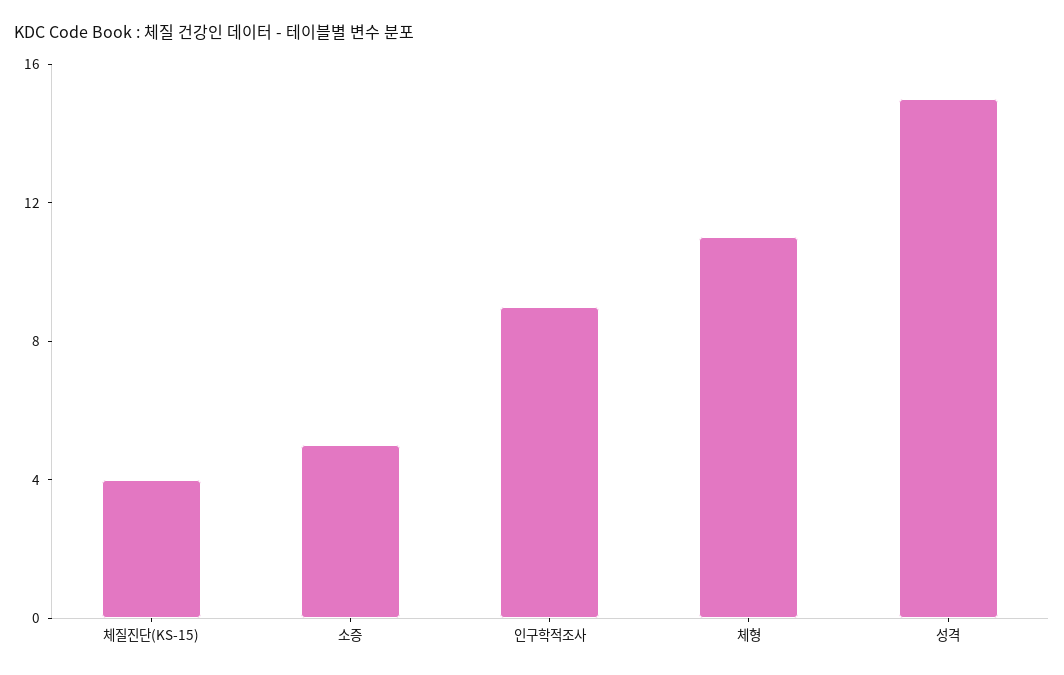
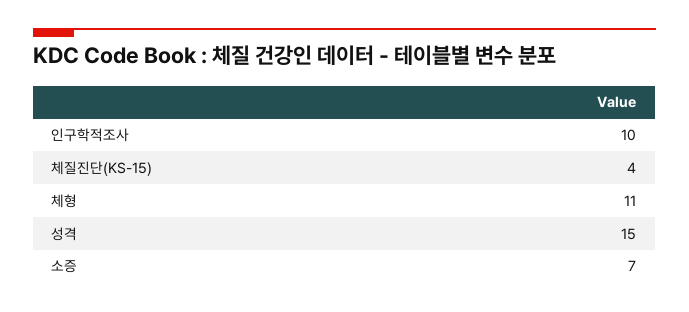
소증: 5 -> 7
인구학적조사: 9 -> 10

